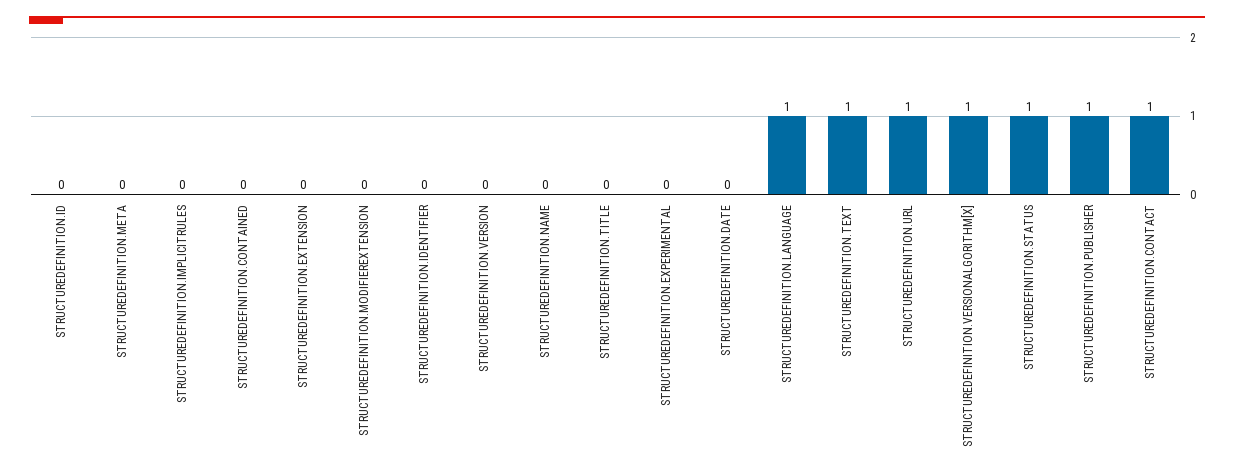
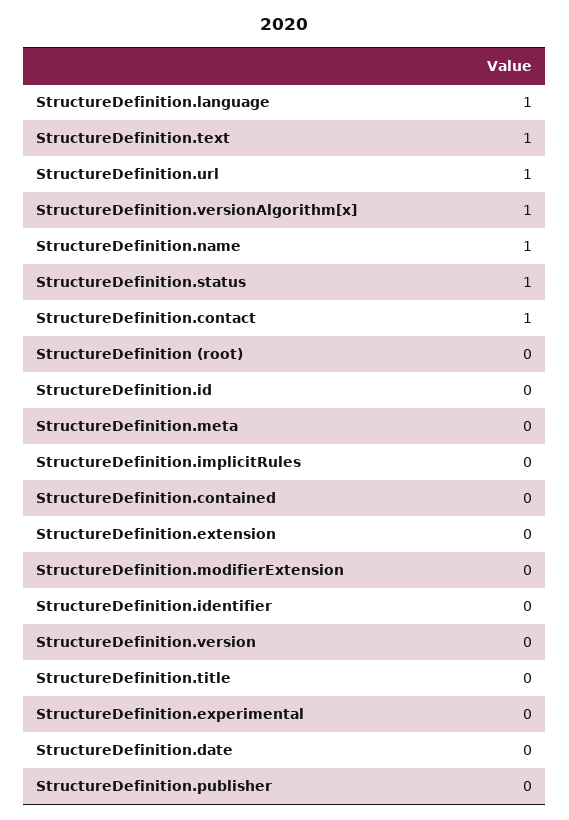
STRUCTUREDEFINITION.NAME: 0 -> 1
STRUCTUREDEFINITION.PUBLISHER: 1 -> 0
StructureDefinition (root): none -> 0

